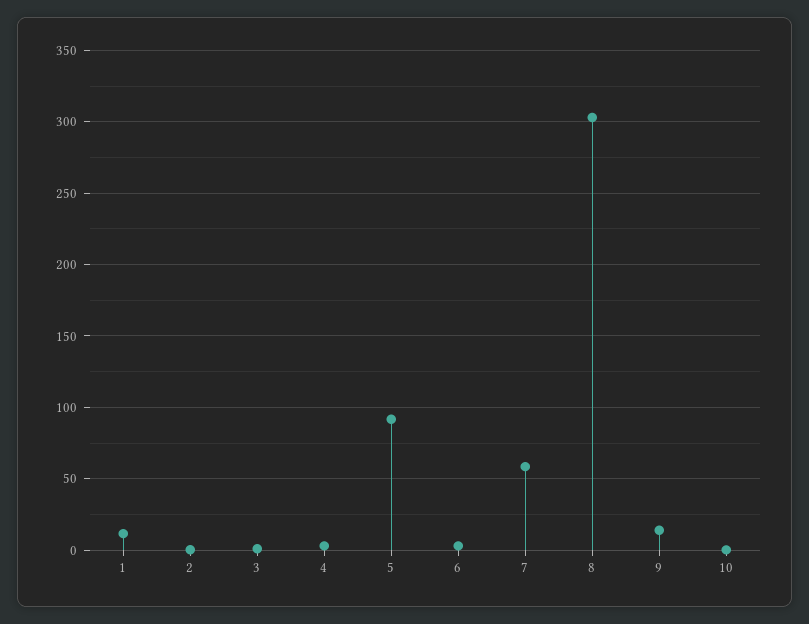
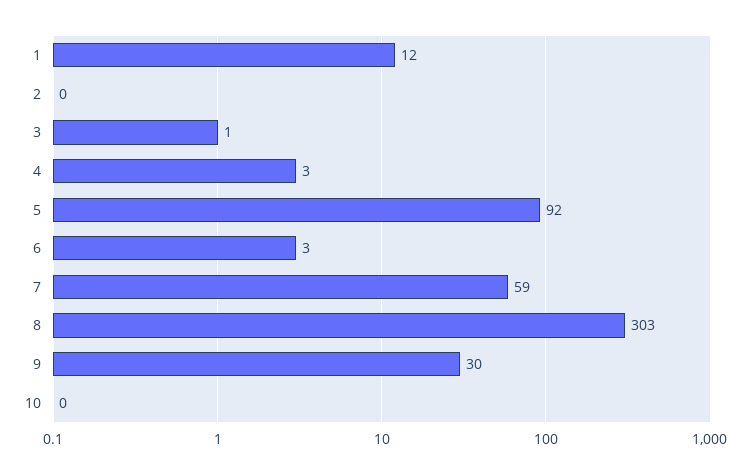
9: 15 -> 30

